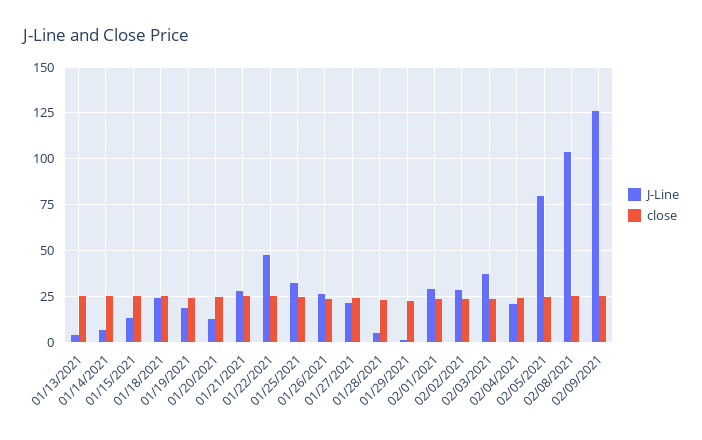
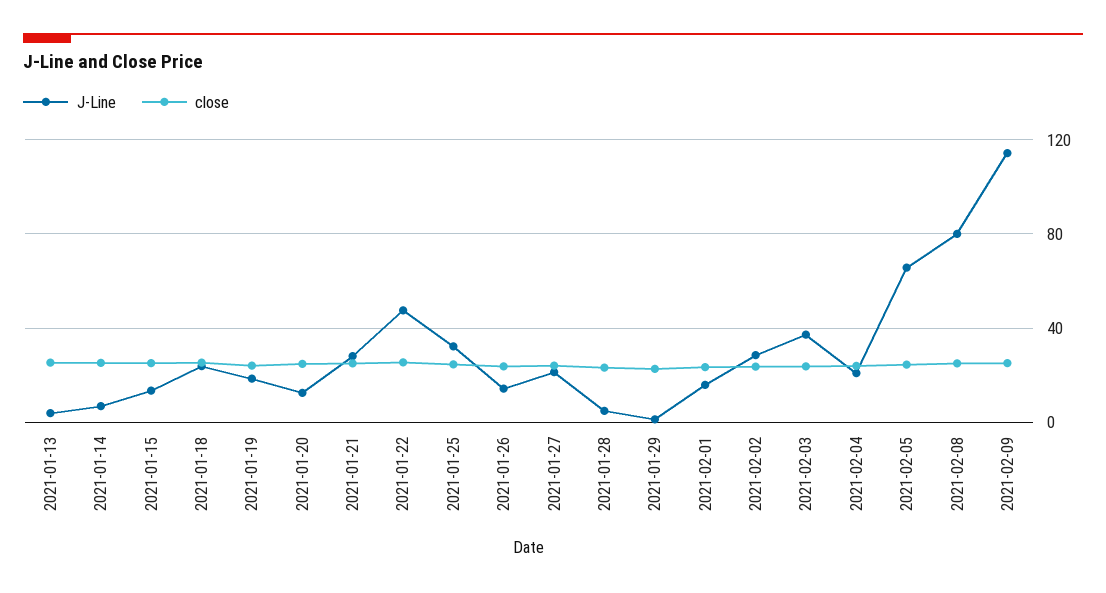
J-Line, 01/26/2021: 25 -> 15
J-Line, 02/01/2021: 30 -> 15
J-Line, 02/05/2021: 80 -> 65
J-Line, 02/08/2021: 105 -> 80
J-Line, 02/09/2021: 125 -> 115

